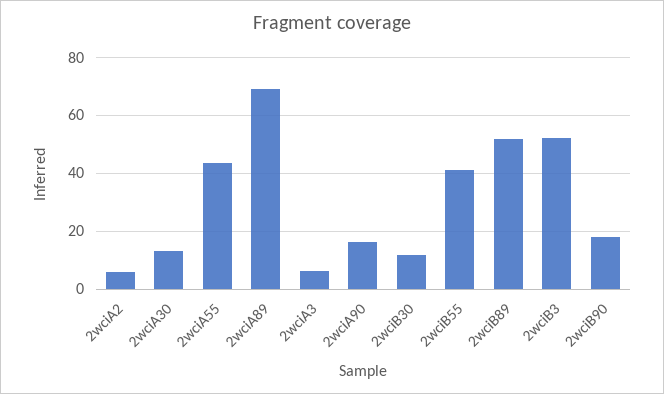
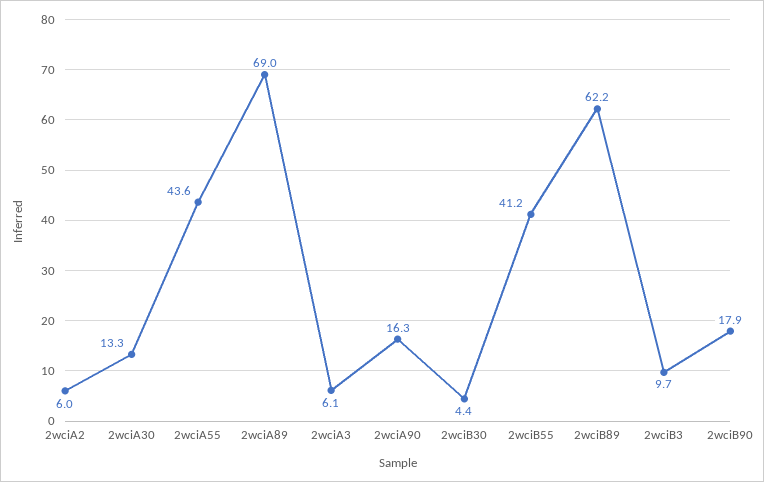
2wciB30: 12.5 -> 4.4
2wciB89: 52.5 -> 62.2
2wciB3: 52.5 -> 9.7

